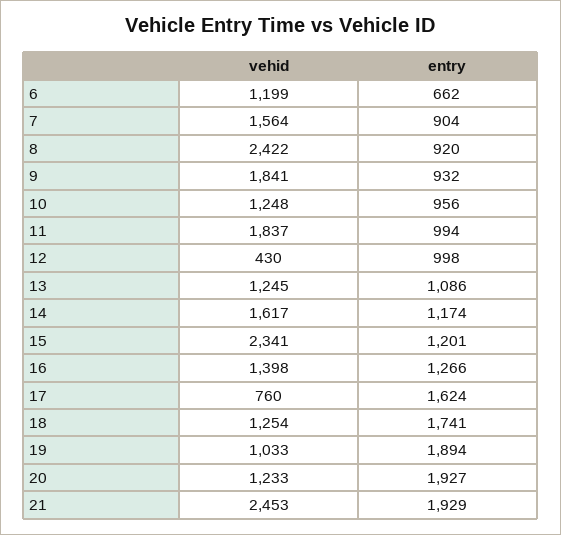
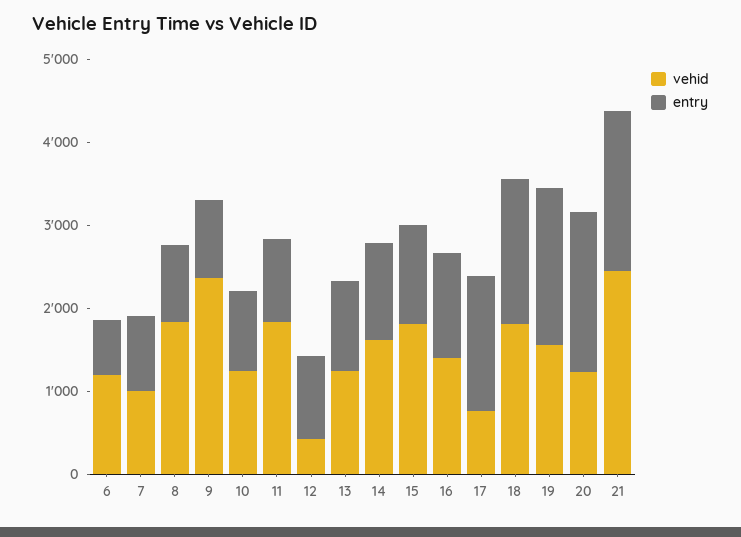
vehid, 7: 1564 -> 1000
vehid, 8: 2422 -> 1800
vehid, 9: 1841 -> 2400
vehid, 15: 2341 -> 1800
vehid, 18: 1254 -> 1800
vehid, 19: 1033 -> 1600

